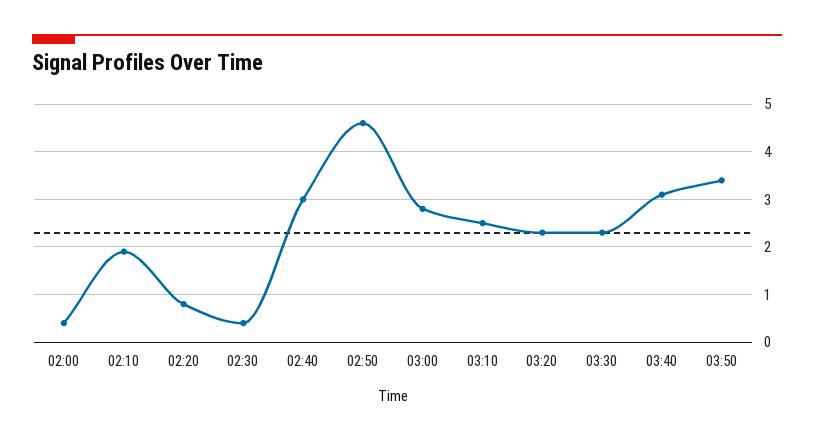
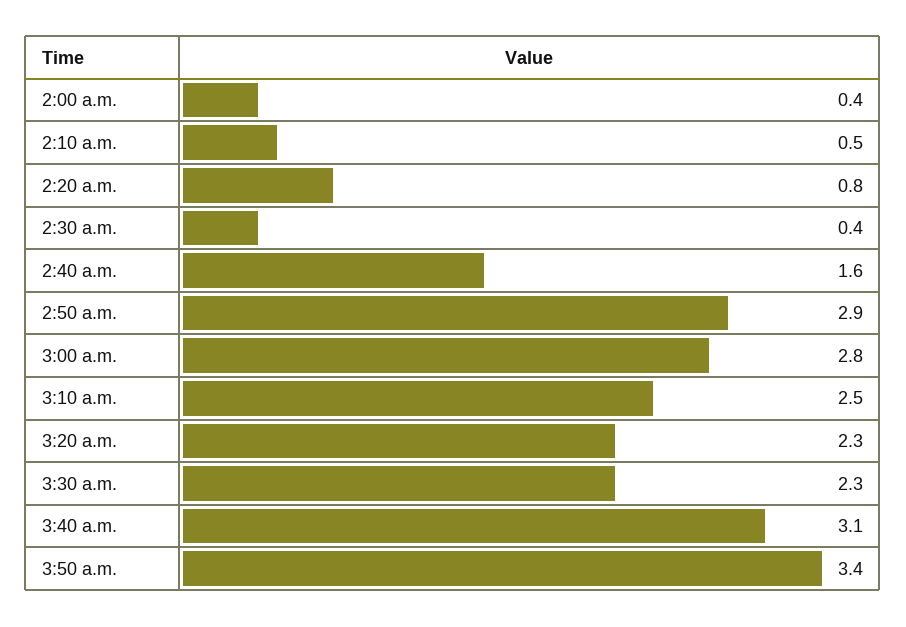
02:10: 2 -> 0.5
02:40: 3 -> 1.6
02:50: 4.5 -> 2.9

